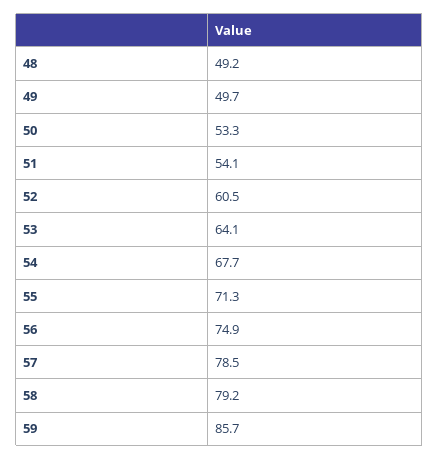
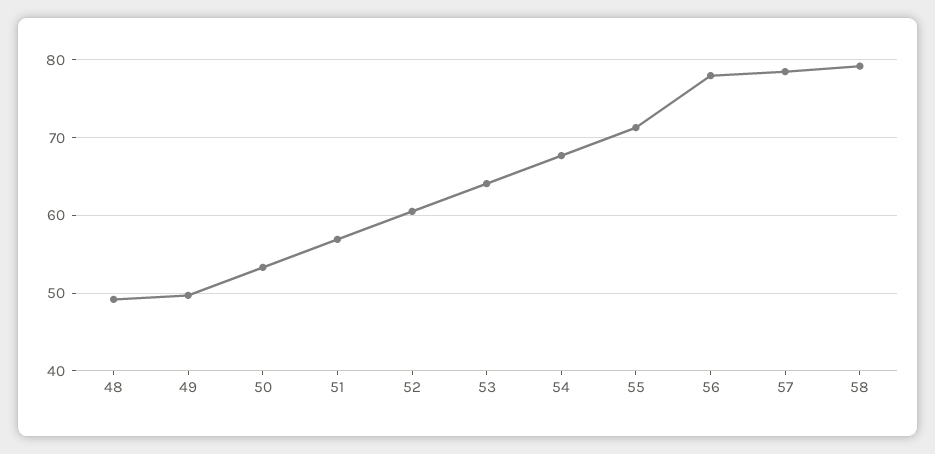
51: 54.1 -> 57
56: 74.9 -> 78
59: 85.7 -> none

